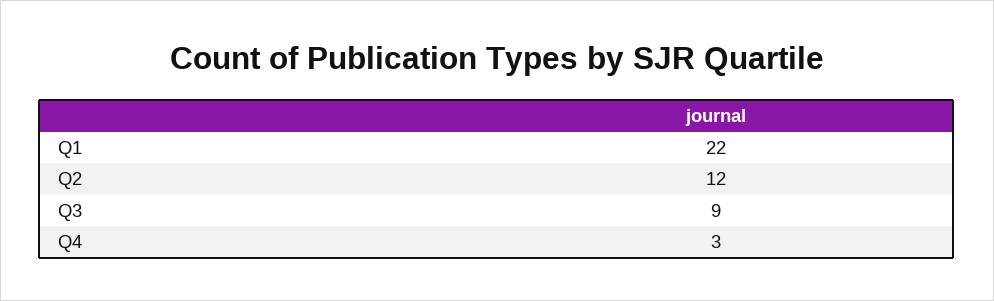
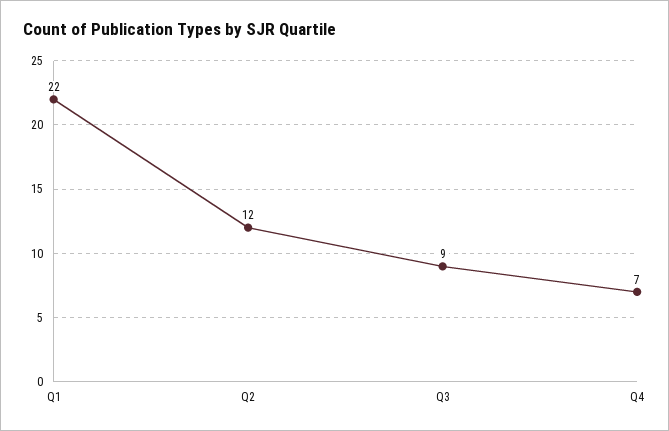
Q4: 3 -> 7

